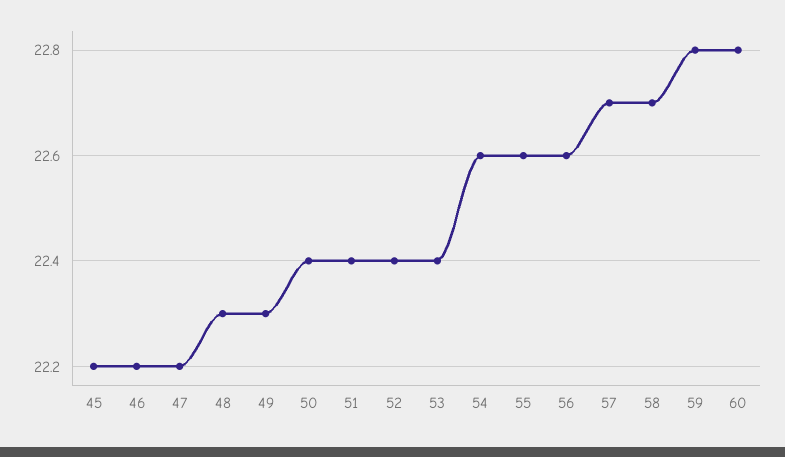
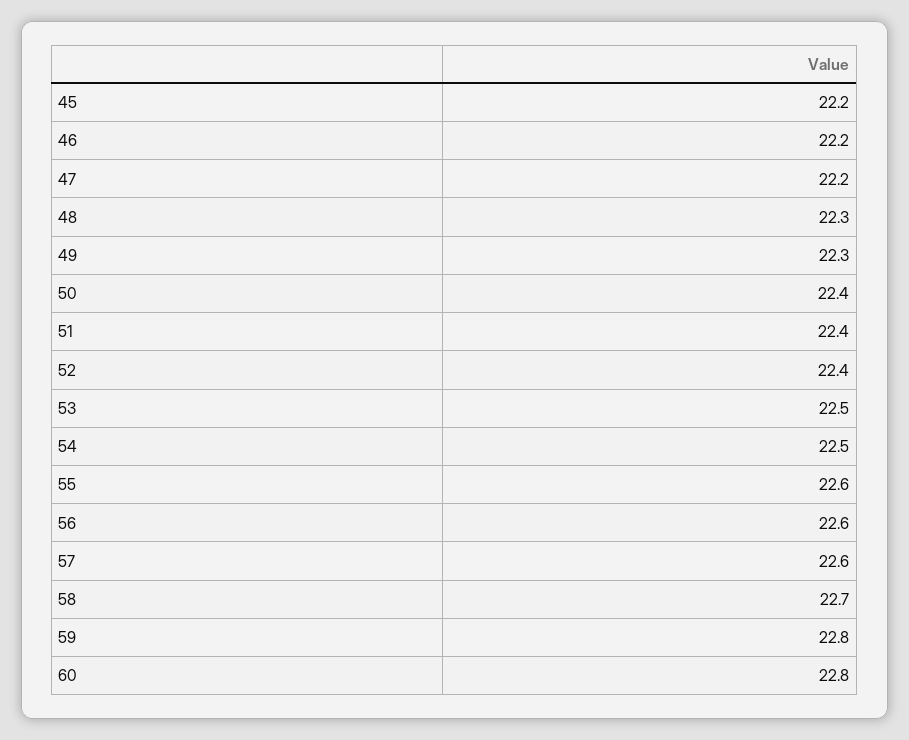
53: 22.4 -> 22.5
54: 22.6 -> 22.5
57: 22.7 -> 22.6

